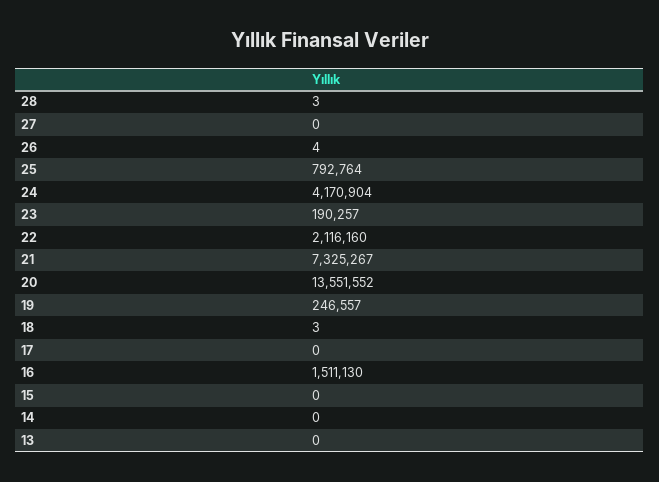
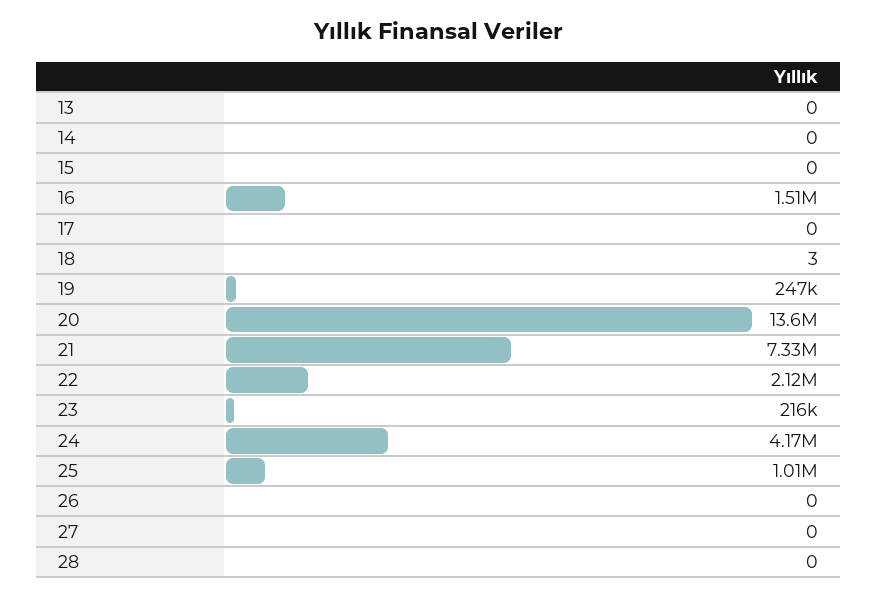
28: 3 -> 0
26: 4 -> 0
25: 792764 -> 1010000
23: 190257 -> 216000

